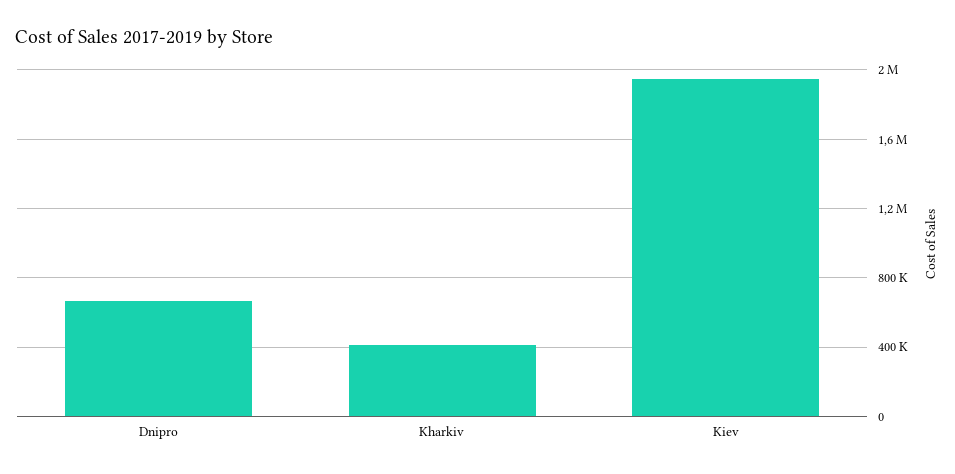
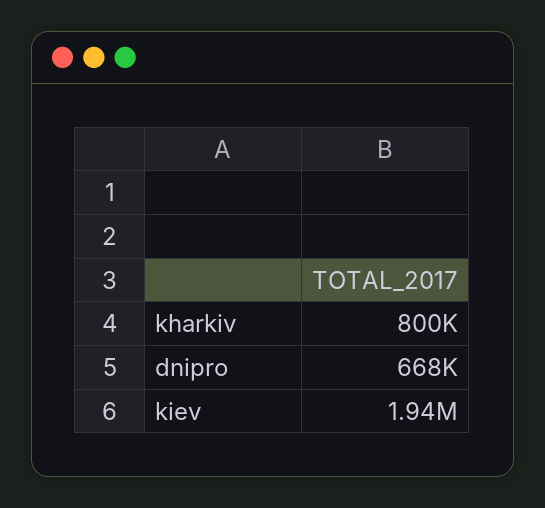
Kharkiv: 400000 -> 800000

